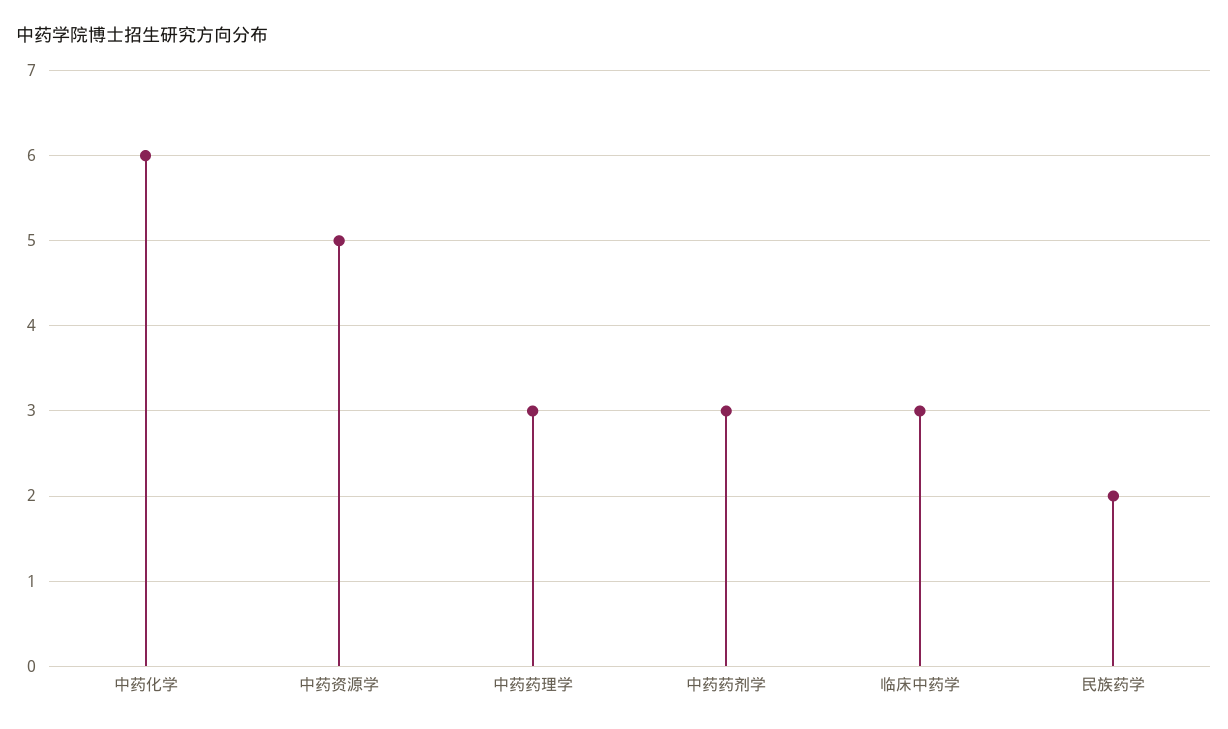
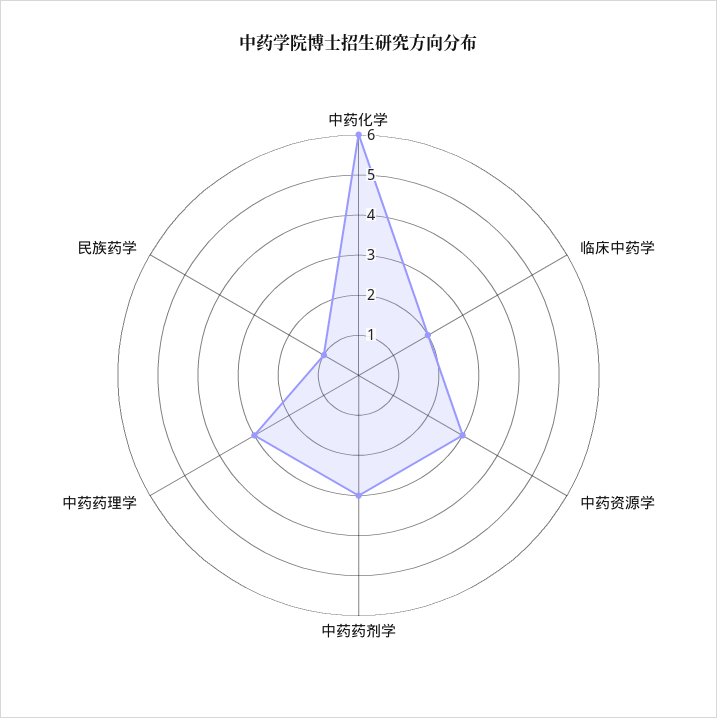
中药资源学: 5 -> 3
临床中药学: 3 -> 2
民族药学: 2 -> 1

